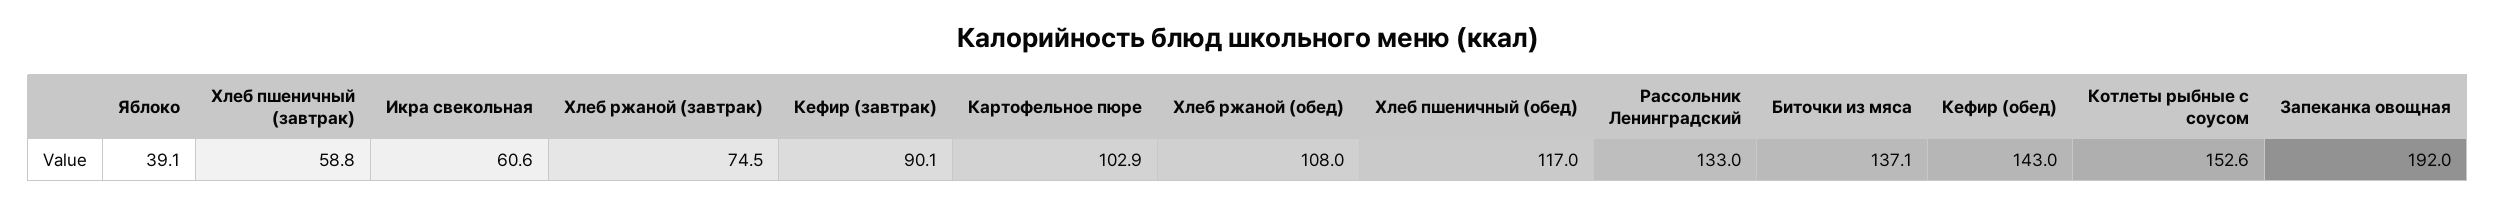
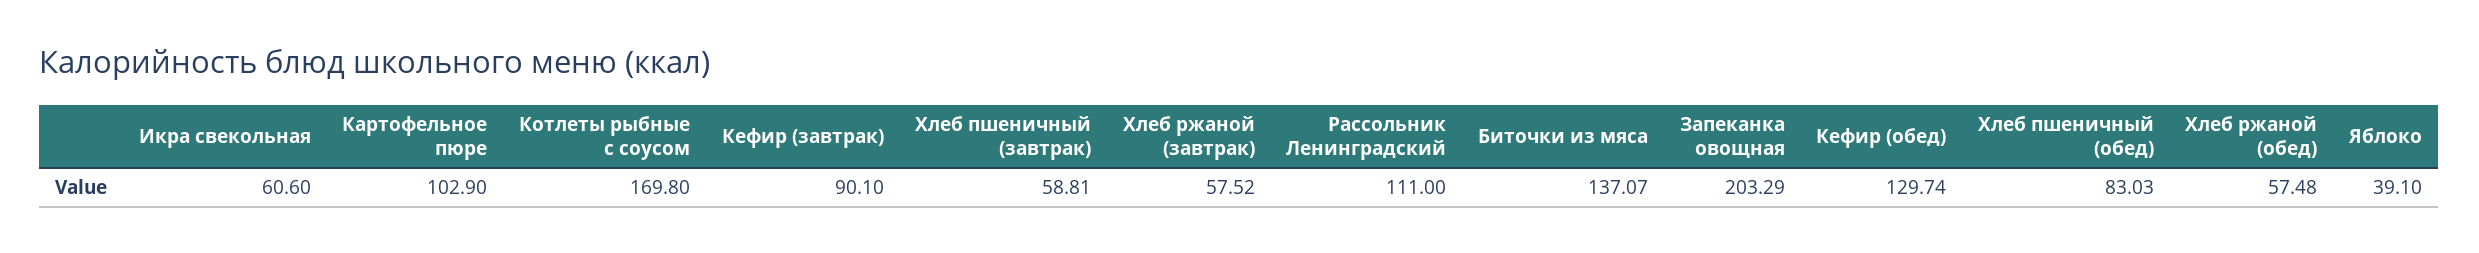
Хлеб ржаной (завтрак): 74.5 -> 57.52
Хлеб ржаной (обед): 108 -> 57.48
Хлеб пшеничный (обед): 117 -> 83.03
Рассольник Ленинградский: 133 -> 111
Кефир (обед): 143 -> 129.74
Котлеты рыбные с соусом: 152.6 -> 169.8
Запеканка овощная: 192 -> 203.29

